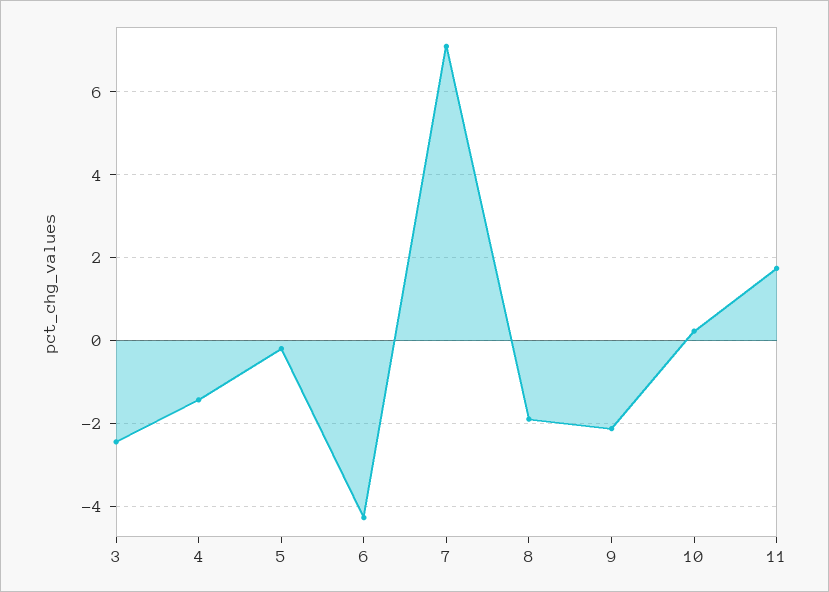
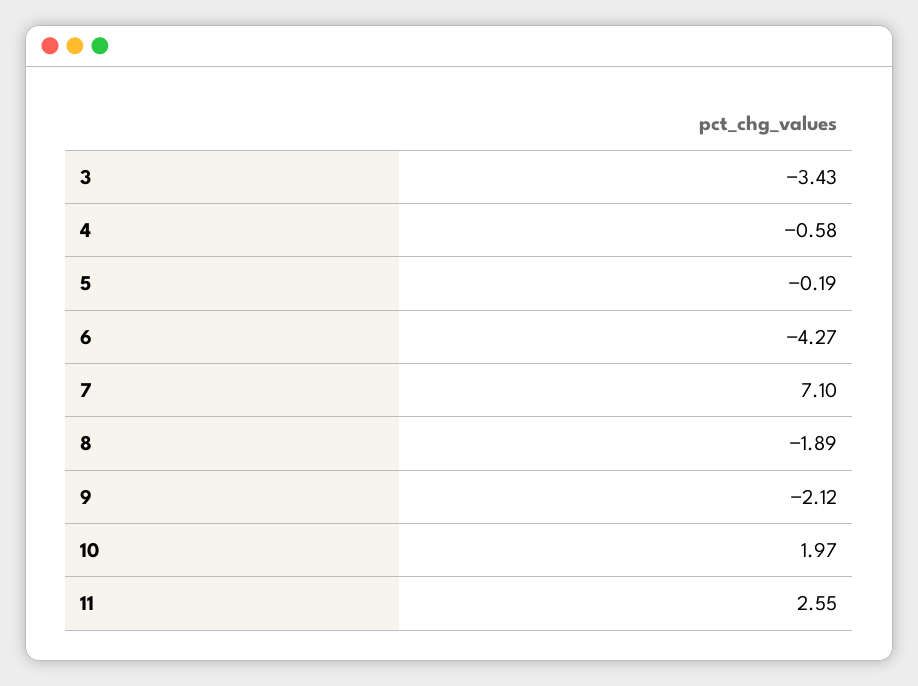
3: -2.4 -> -3.43
4: -1.4 -> -0.58
10: 0.2 -> 1.97
11: 1.8 -> 2.55

